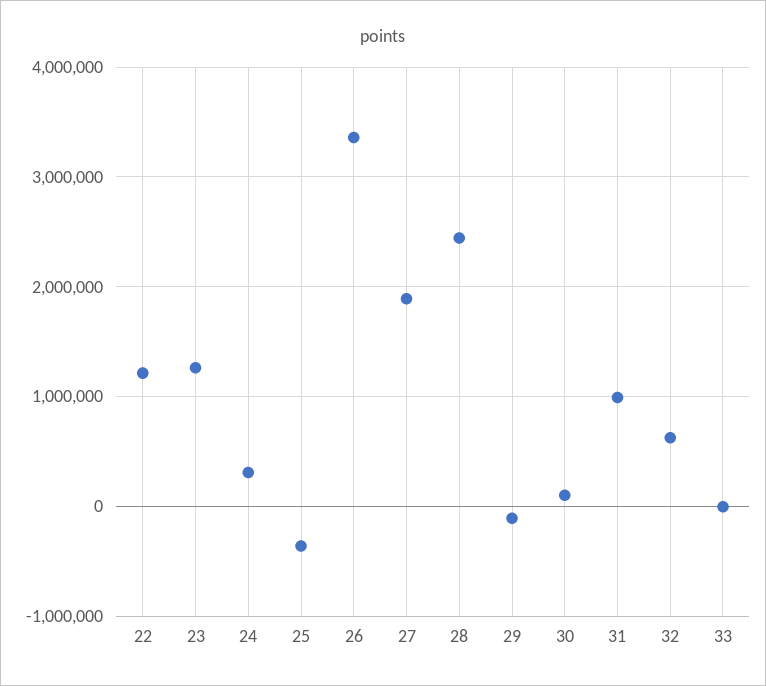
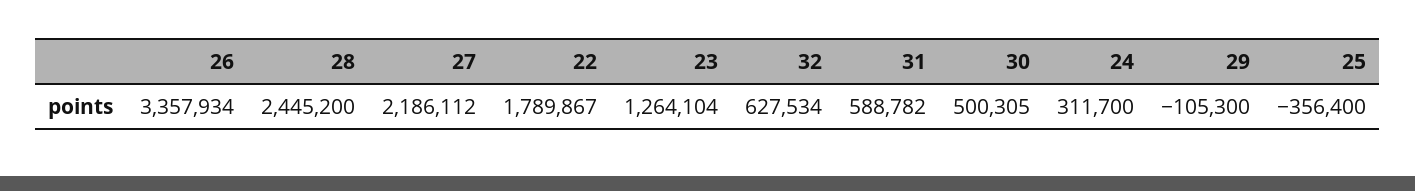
22: 1200000 -> 1789867
27: 1900000 -> 2186112
30: 100000 -> 500305
31: 1000000 -> 588782
33: 0 -> none

